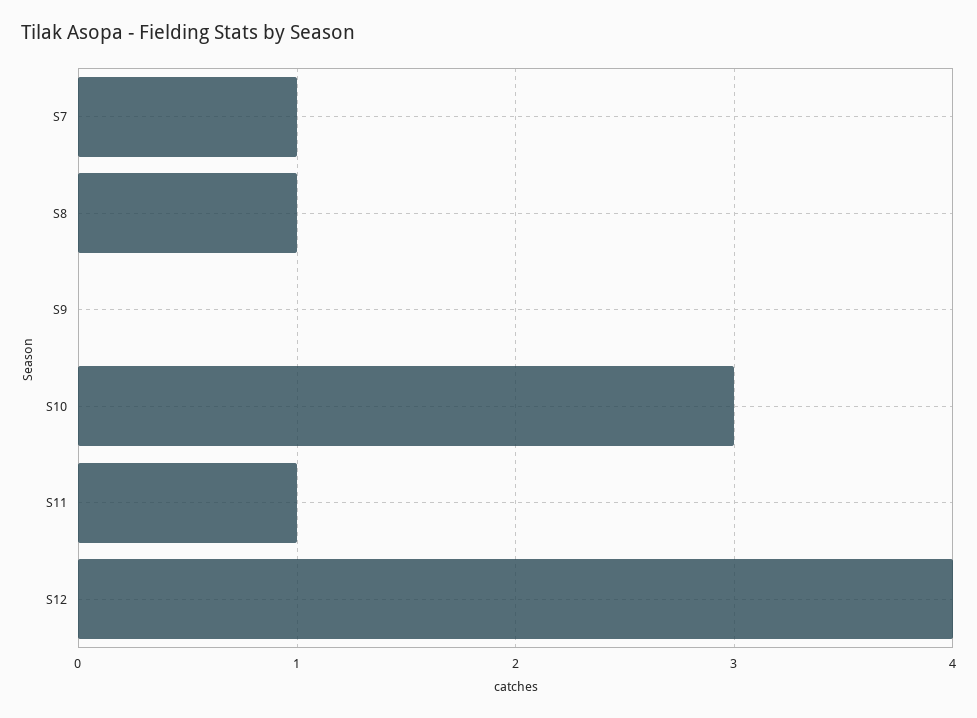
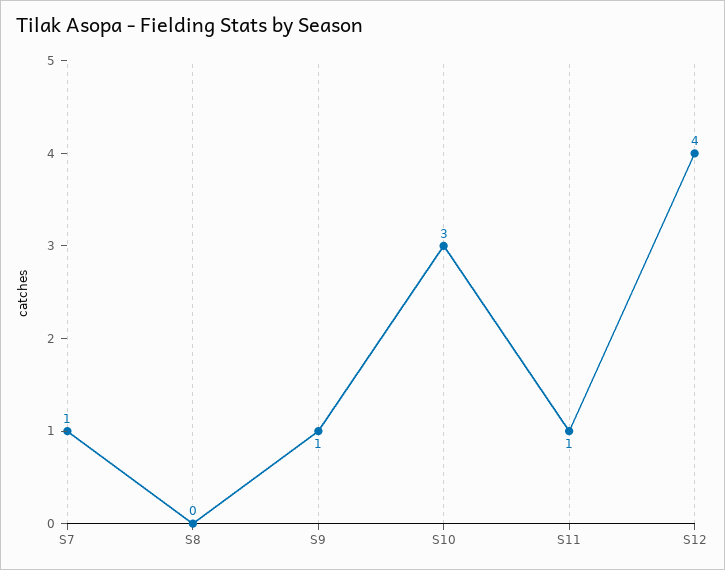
S8: 1 -> 0
S9: 0 -> 1

